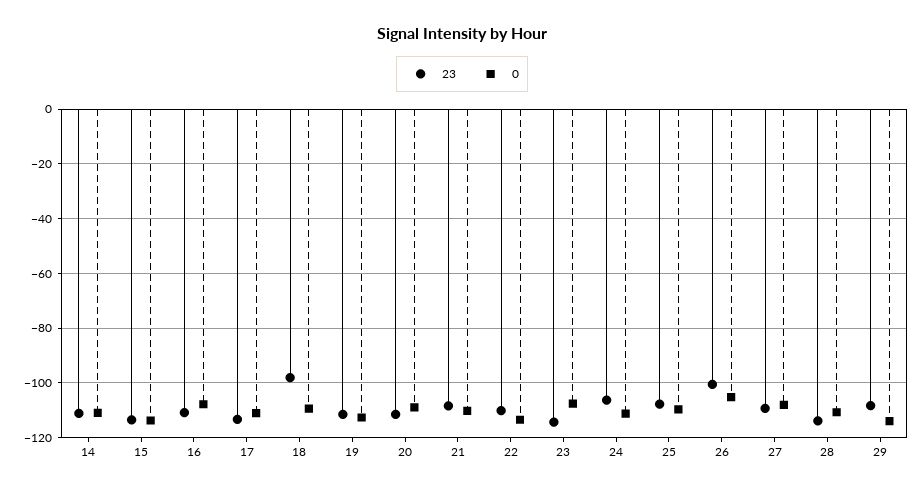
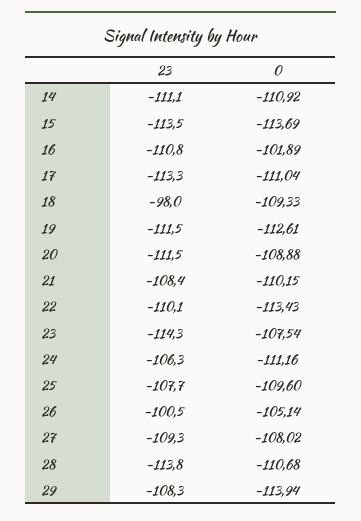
0, 16: -107.5 -> -101.89

